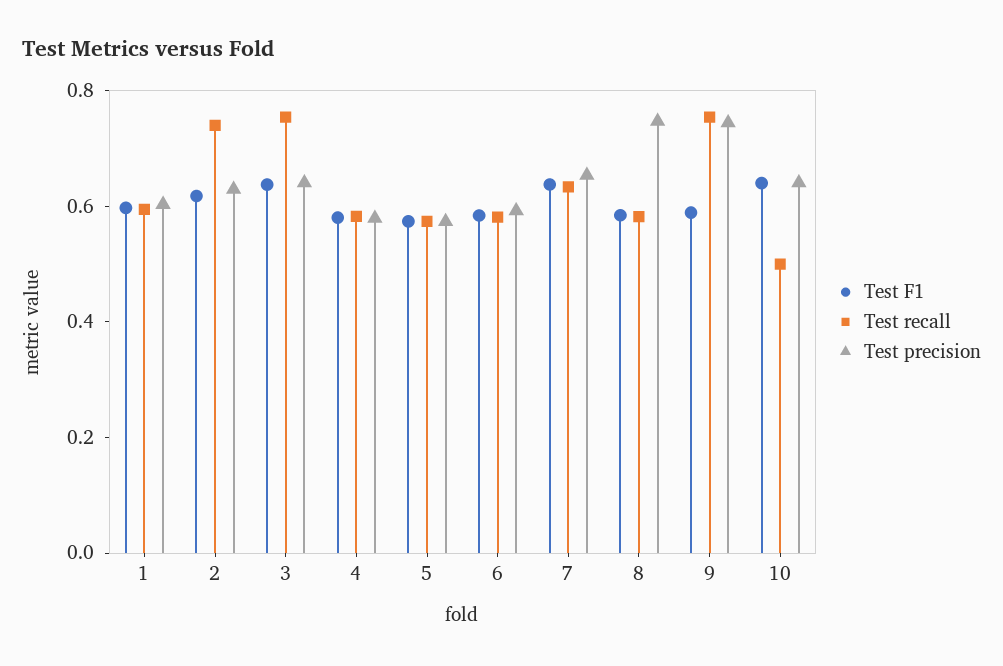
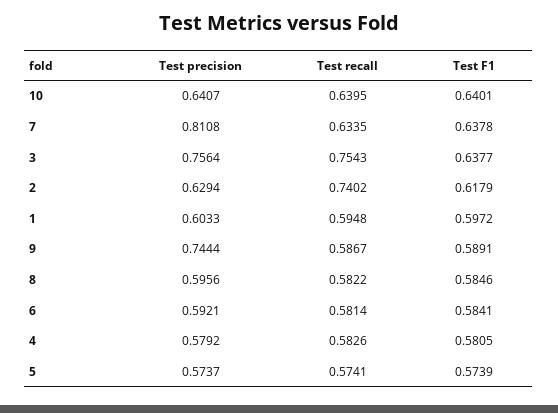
Test precision, 3: 0.65 -> 0.7564
Test precision, 7: 0.65 -> 0.8108
Test precision, 8: 0.75 -> 0.5956
Test recall, 9: 0.75 -> 0.5867
Test recall, 10: 0.5 -> 0.6395

